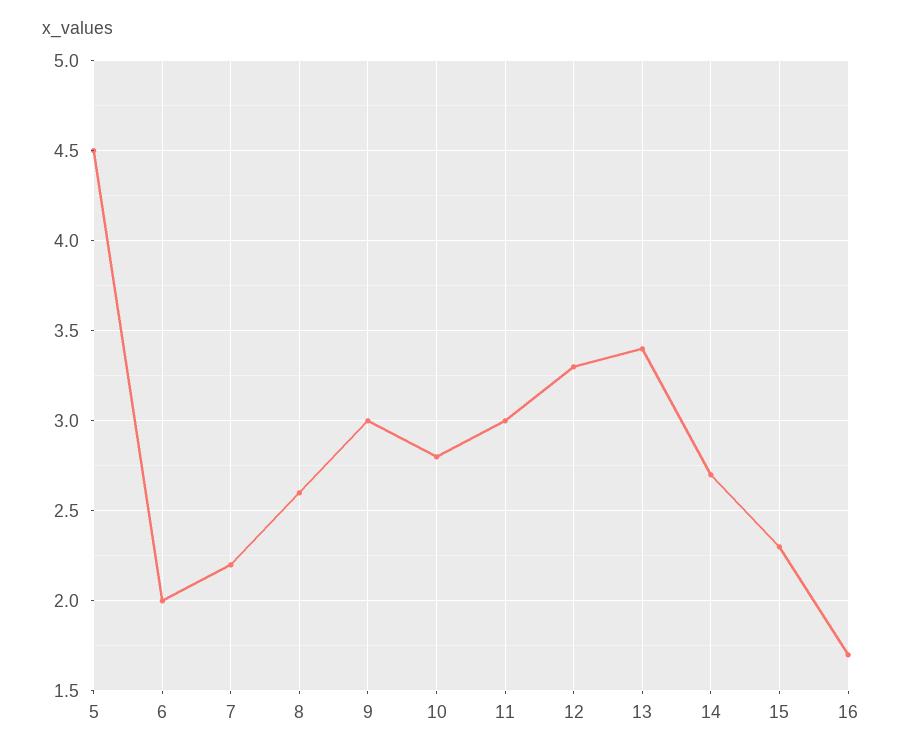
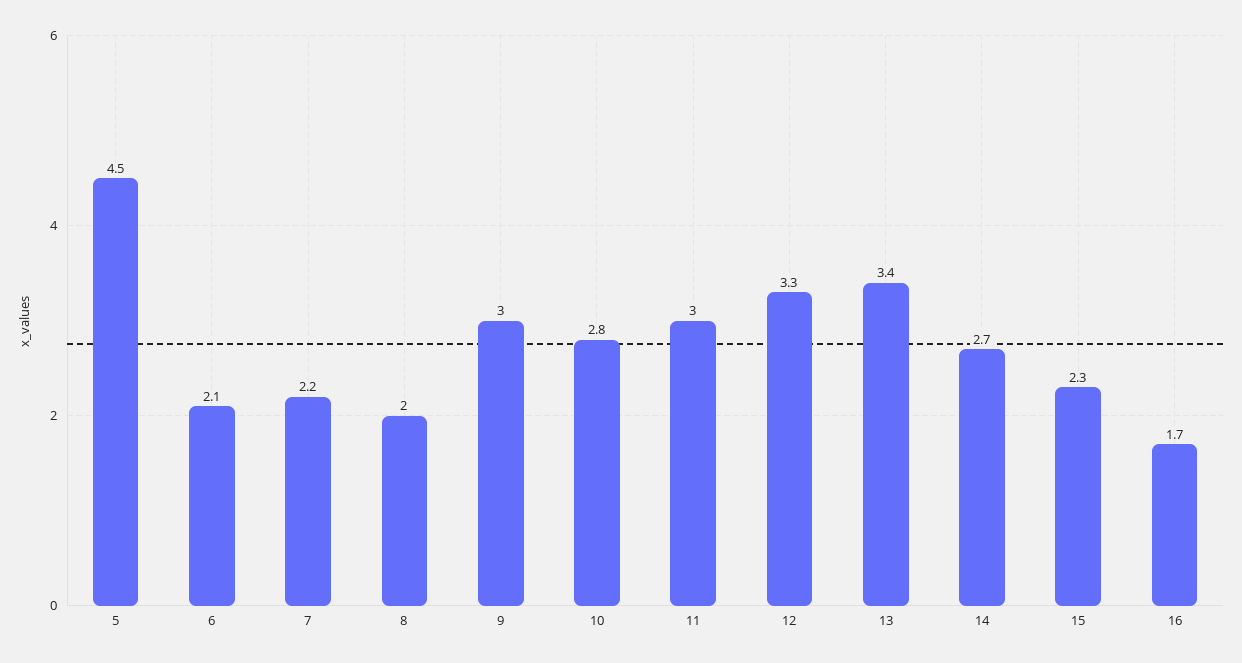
6: 2 -> 2.1
8: 2.6 -> 2

